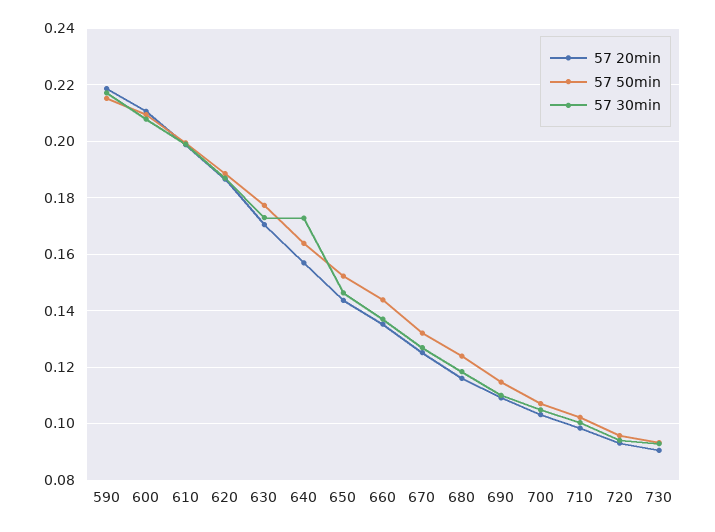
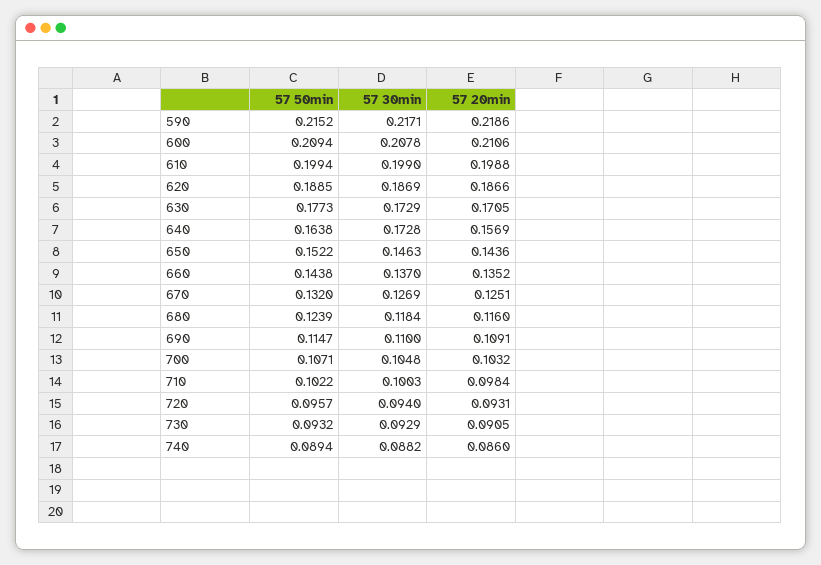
57 50min, 740: none -> 0.0894
57 30min, 740: none -> 0.0882
57 20min, 740: none -> 0.086

